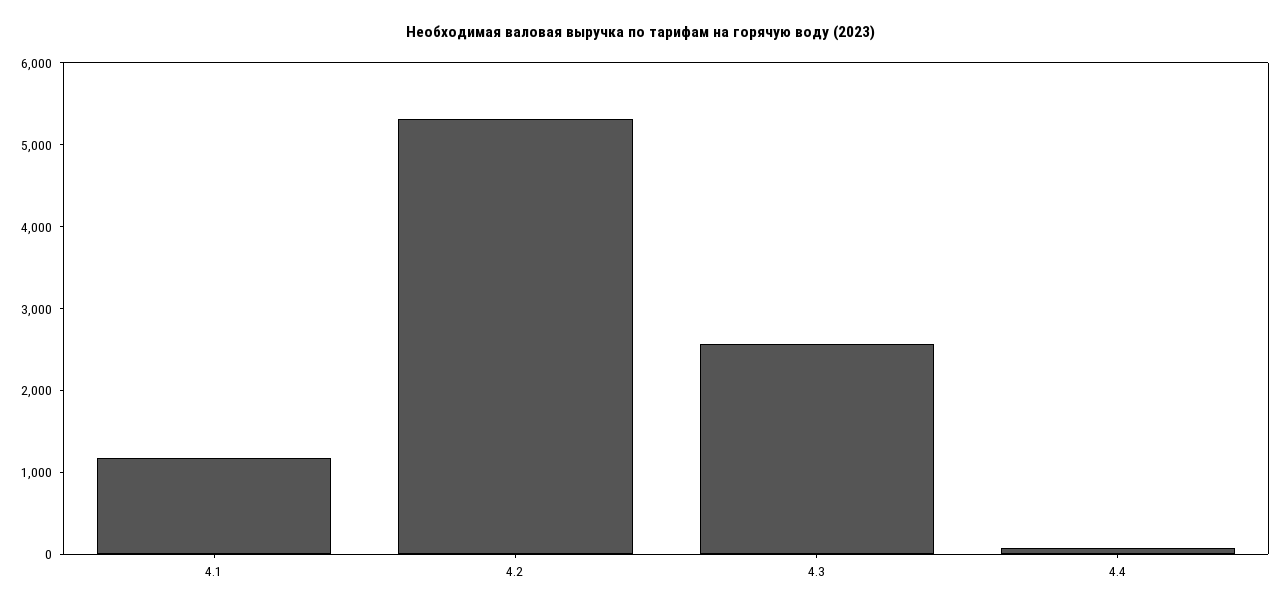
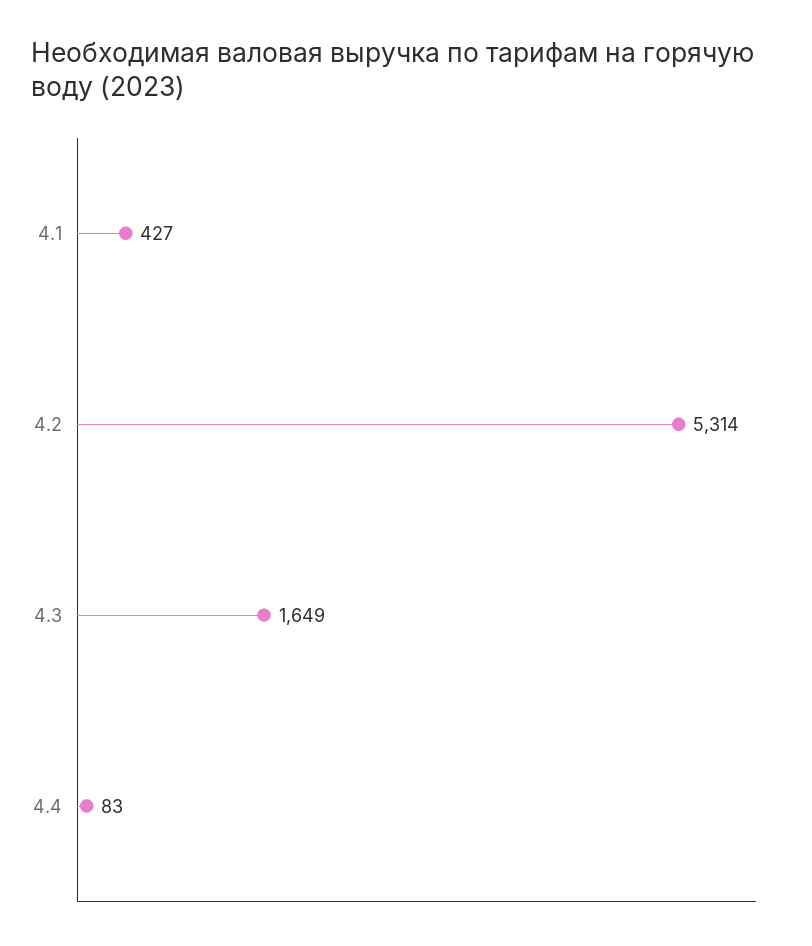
4.1: 1200 -> 427
4.3: 2600 -> 1649

